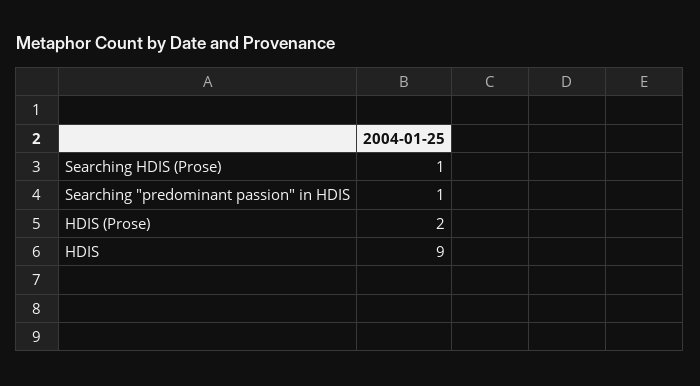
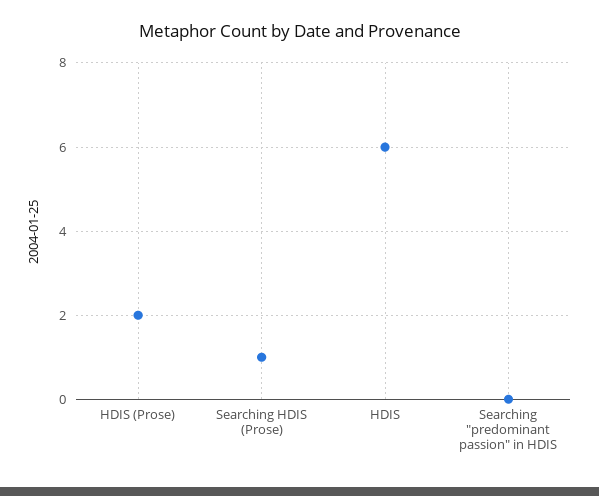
Searching "predominant passion" in HDIS: 1 -> 0
HDIS: 9 -> 6

